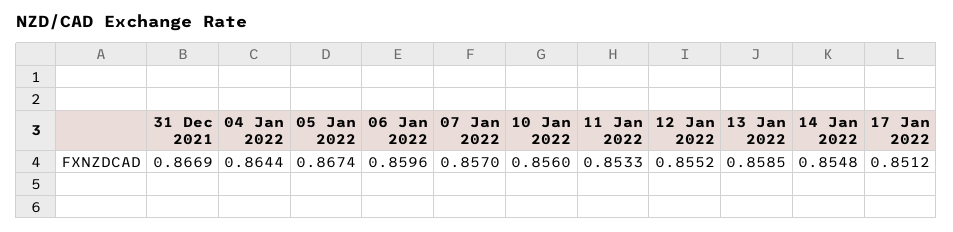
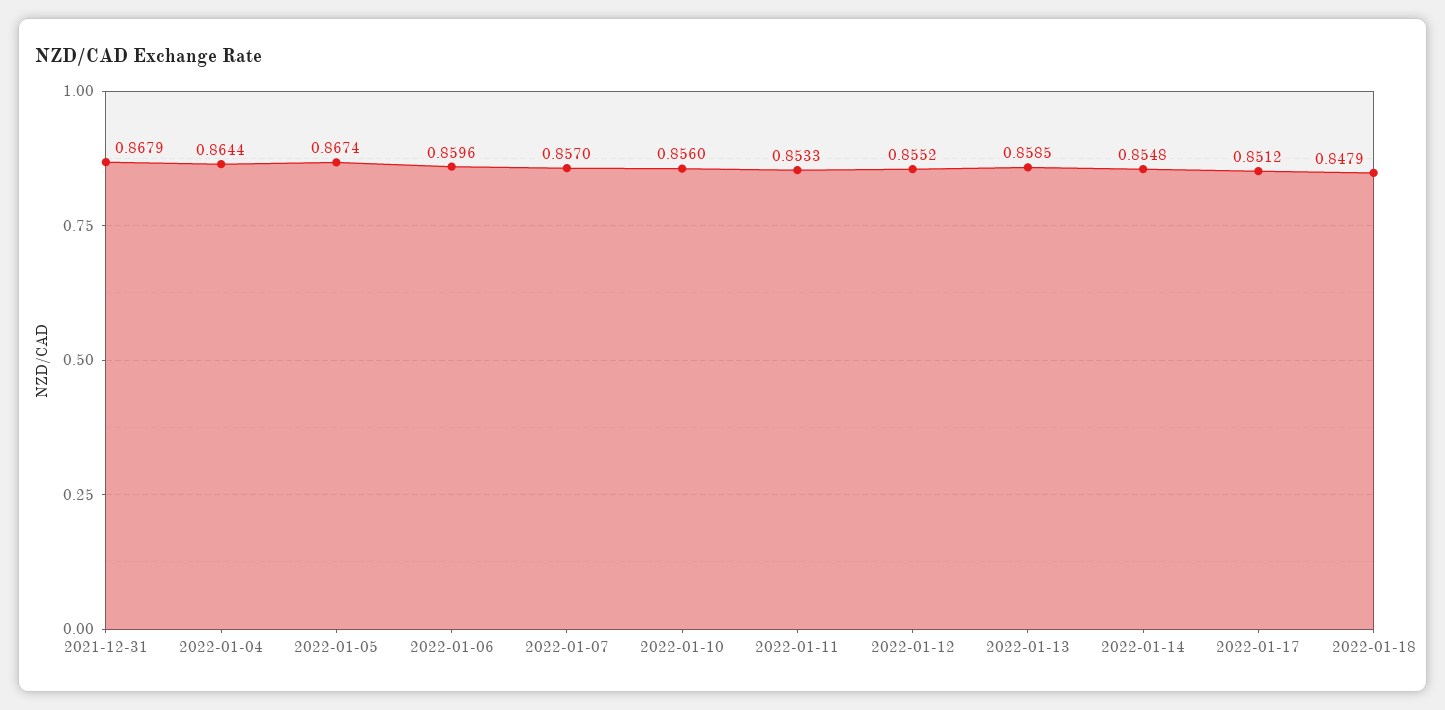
31 Dec 2021: 0.8669 -> 0.8679
2022-01-18: none -> 0.8479

